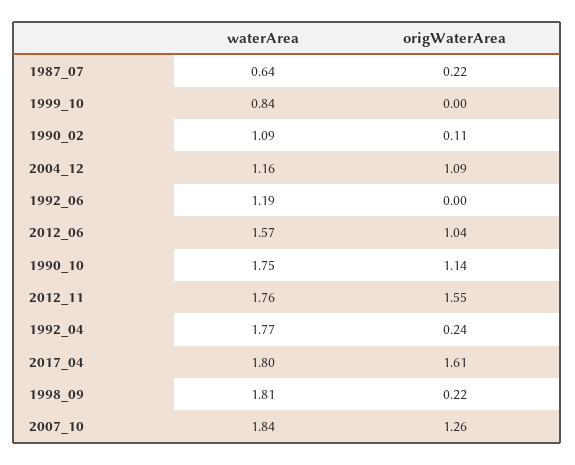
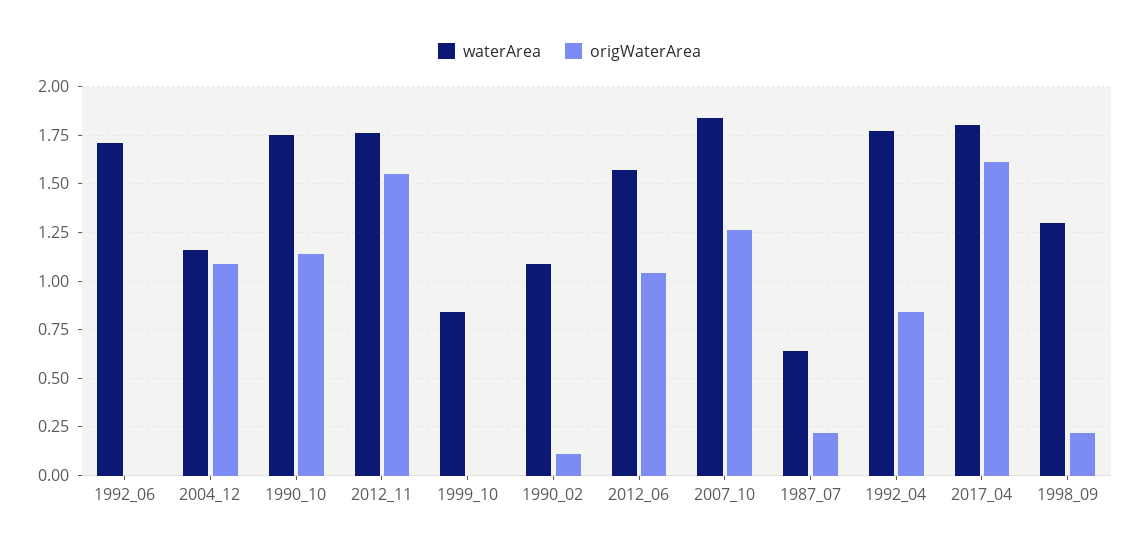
waterArea, 1992_06: 1.19 -> 1.7
origWaterArea, 1992_04: 0.24 -> 0.85
waterArea, 1998_09: 1.81 -> 1.3

